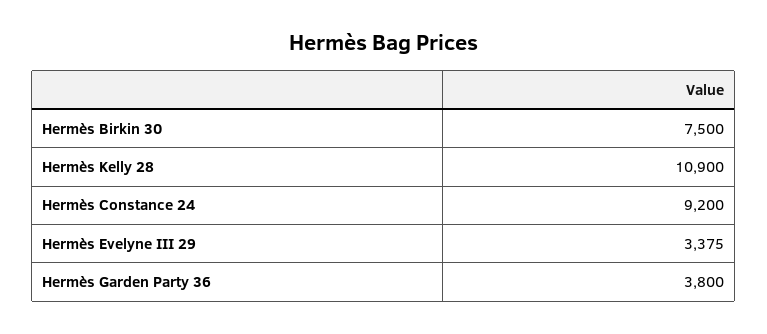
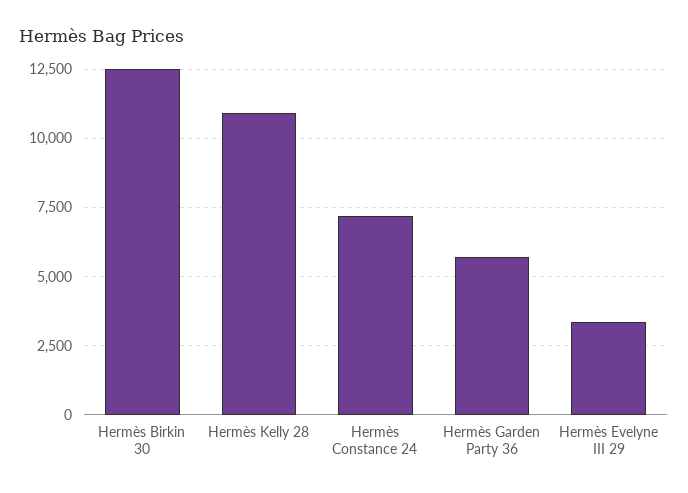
Hermès Birkin 30: 7500 -> 12500
Hermès Constance 24: 9200 -> 7250
Hermès Garden Party 36: 3800 -> 5750

